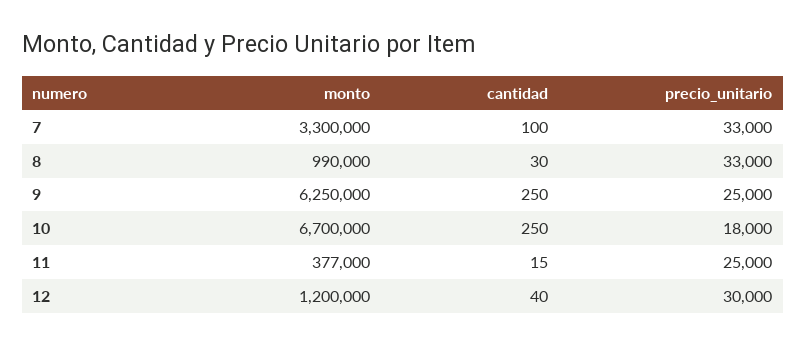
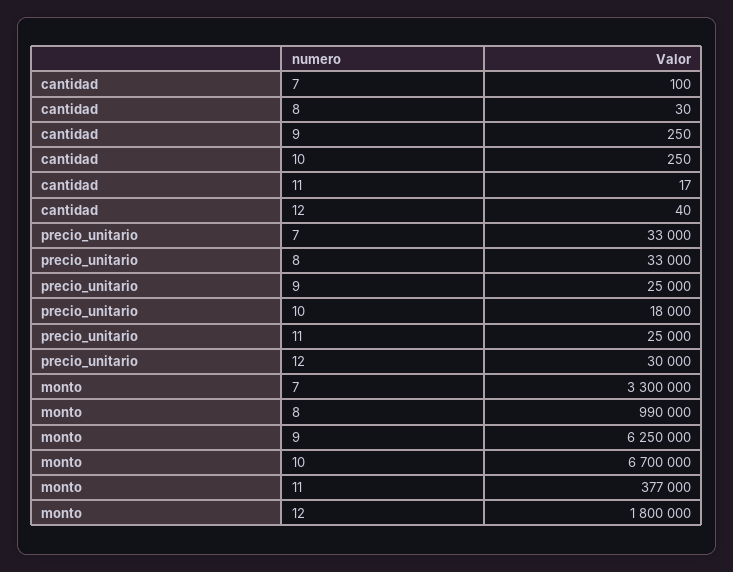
cantidad, 11: 15 -> 17
monto, 12: 1200000 -> 1800000

